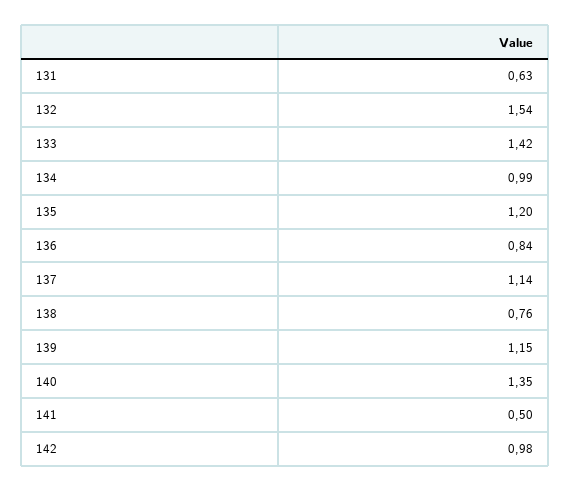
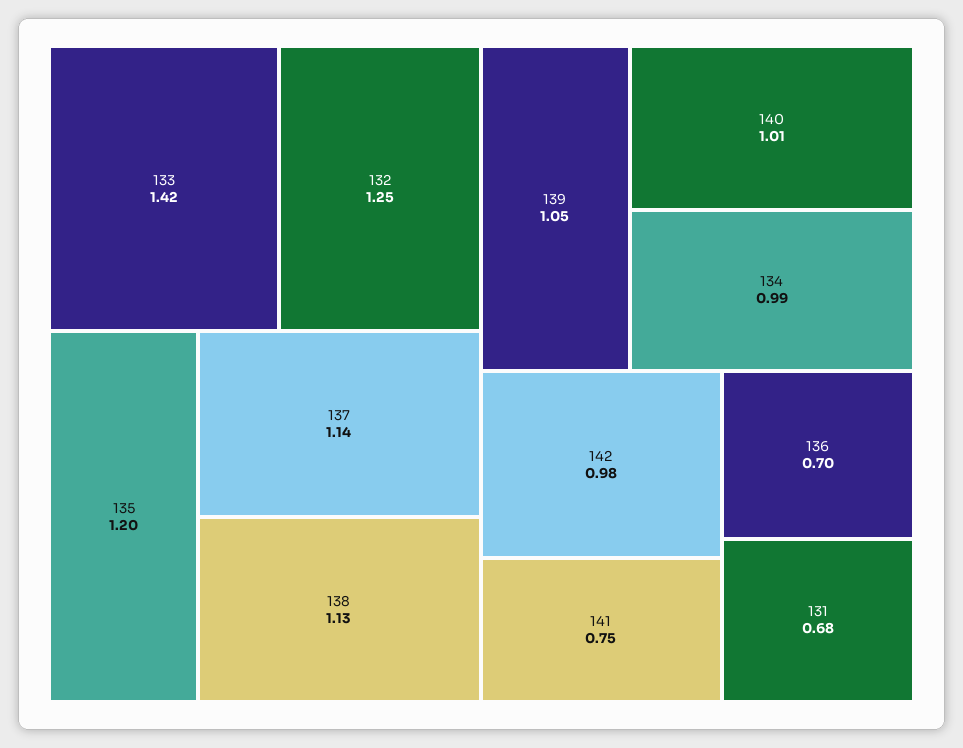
131: 0.63 -> 0.68
132: 1.54 -> 1.25
136: 0.84 -> 0.7
138: 0.76 -> 1.13
139: 1.15 -> 1.05
140: 1.35 -> 1.01
141: 0.5 -> 0.75

